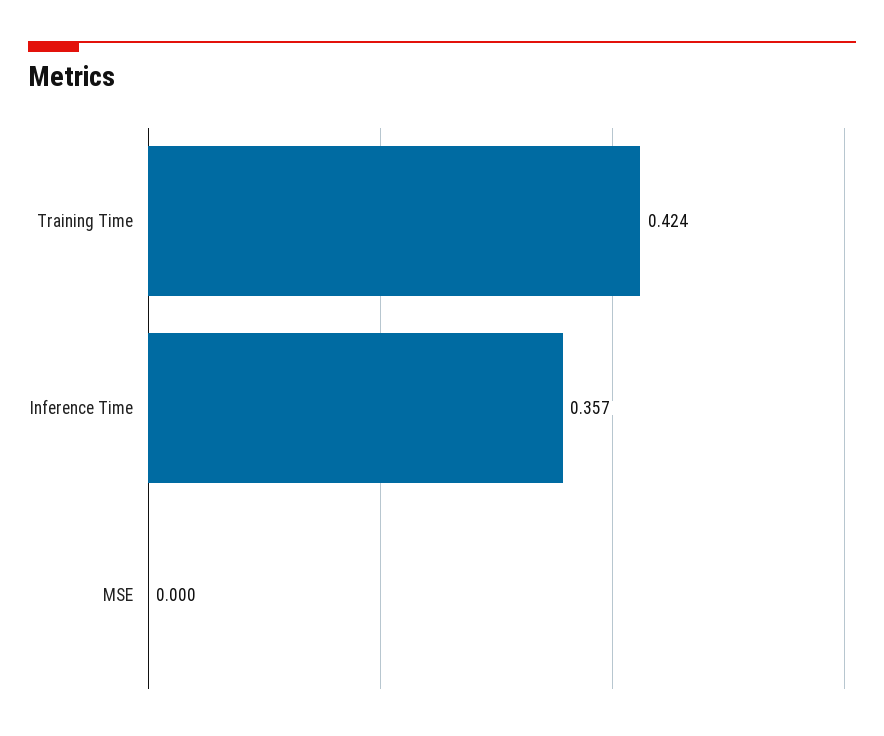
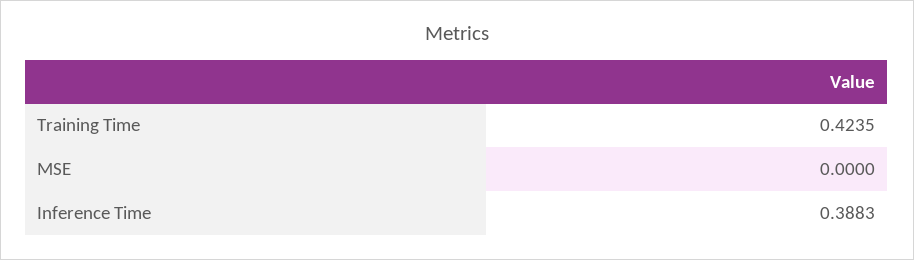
Inference Time: 0.357 -> 0.3883

